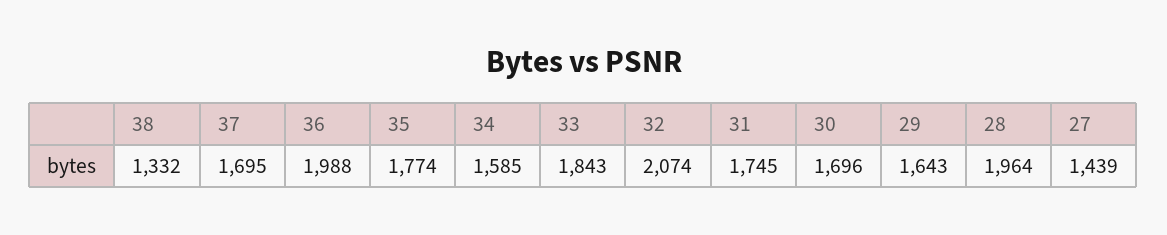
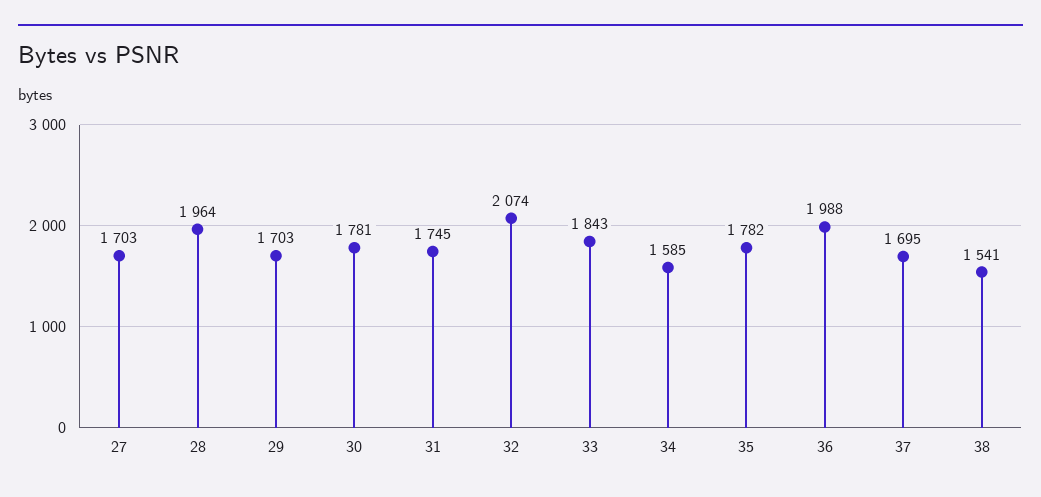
38: 1332 -> 1541
35: 1774 -> 1782
30: 1696 -> 1781
29: 1643 -> 1703
27: 1439 -> 1703

